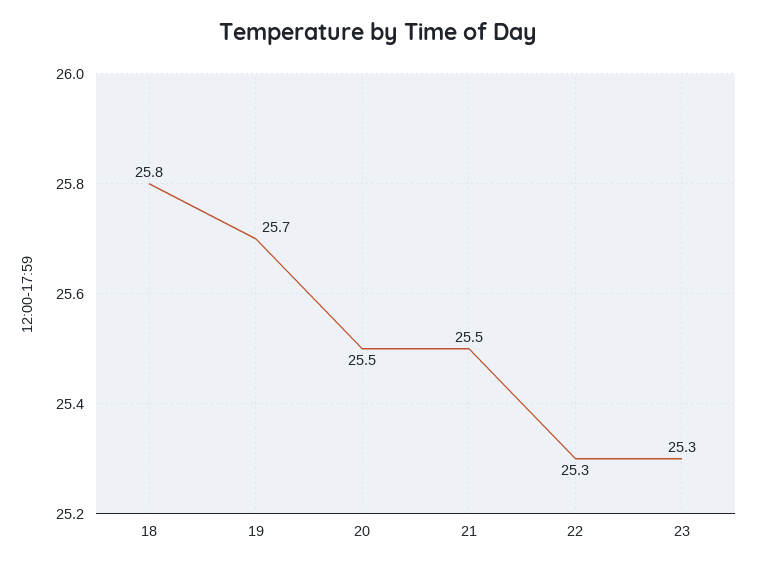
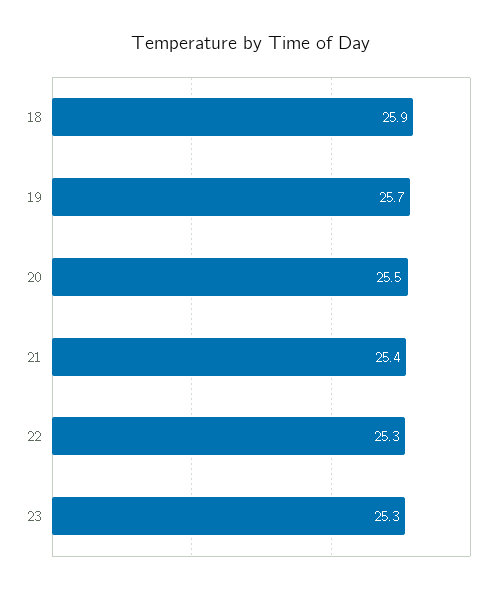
18: 25.8 -> 25.9
21: 25.5 -> 25.4

